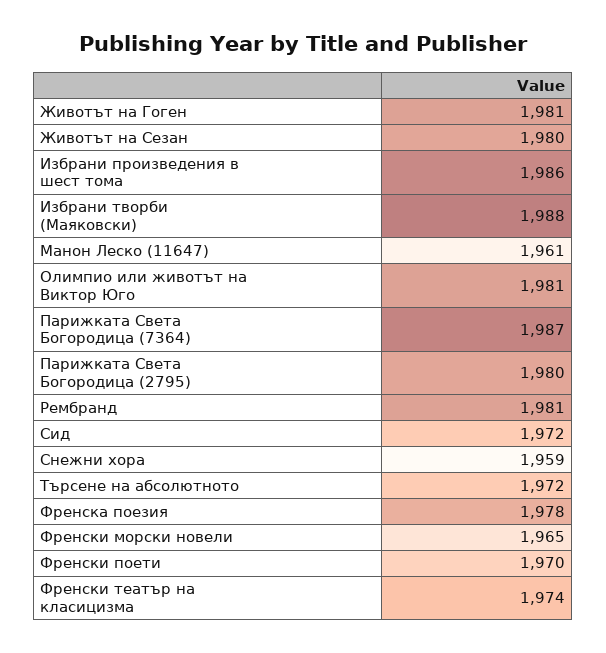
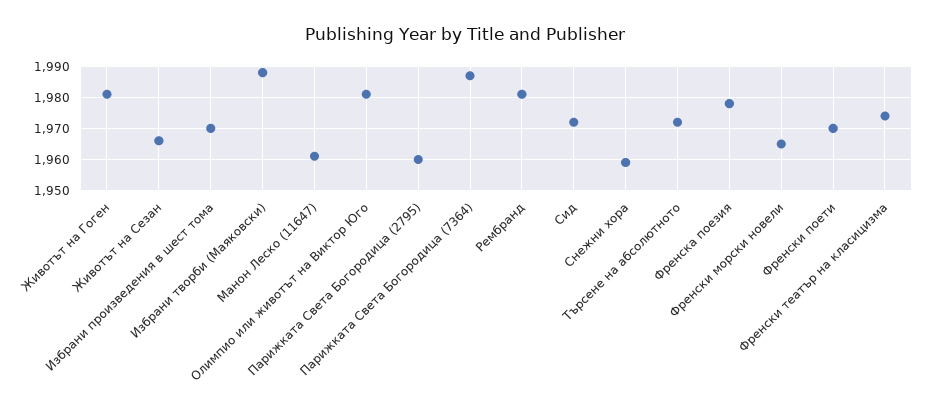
Животът на Сезан: 1980 -> 1965
Избрани произведения в шест тома: 1986 -> 1970
Парижката Света Богородица (2795): 1980 -> 1960

